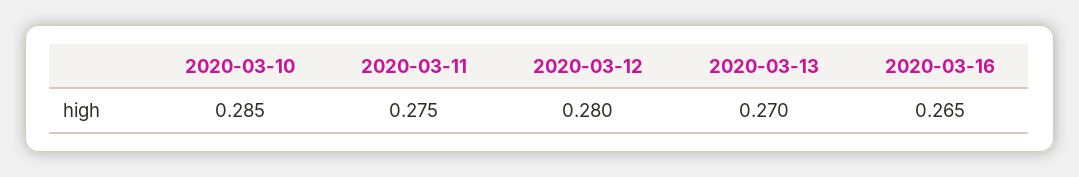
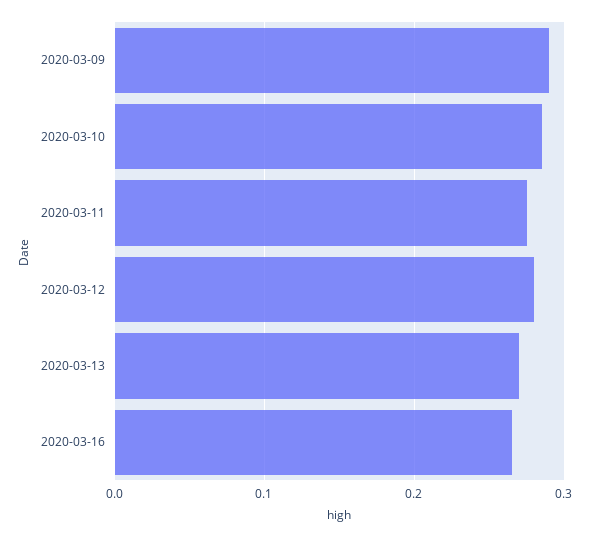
2020-03-09: none -> 0.29

